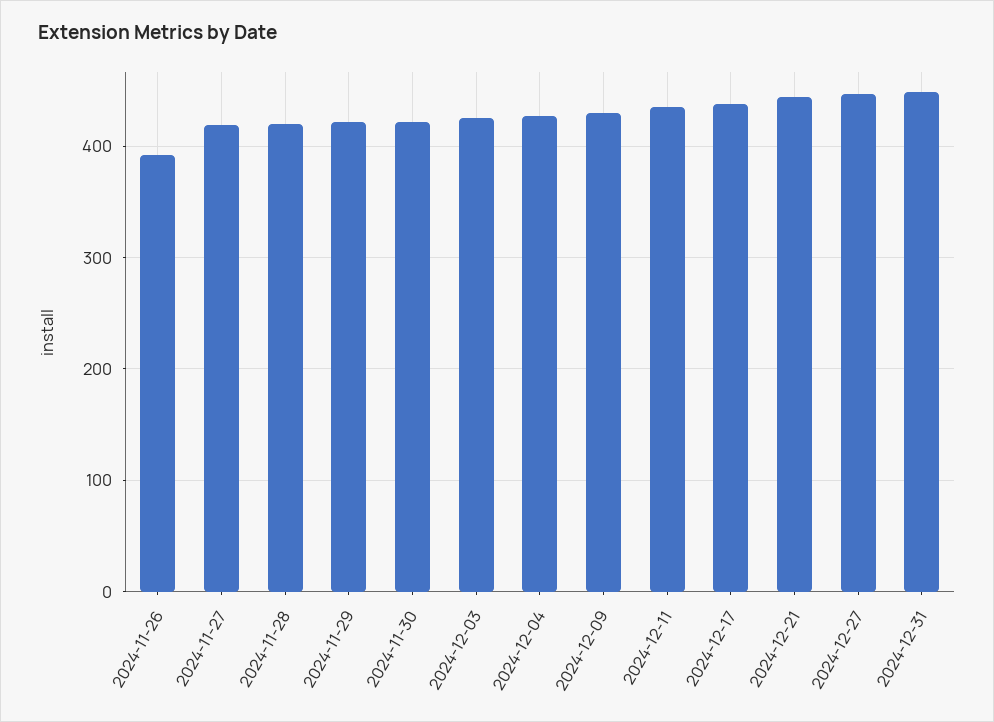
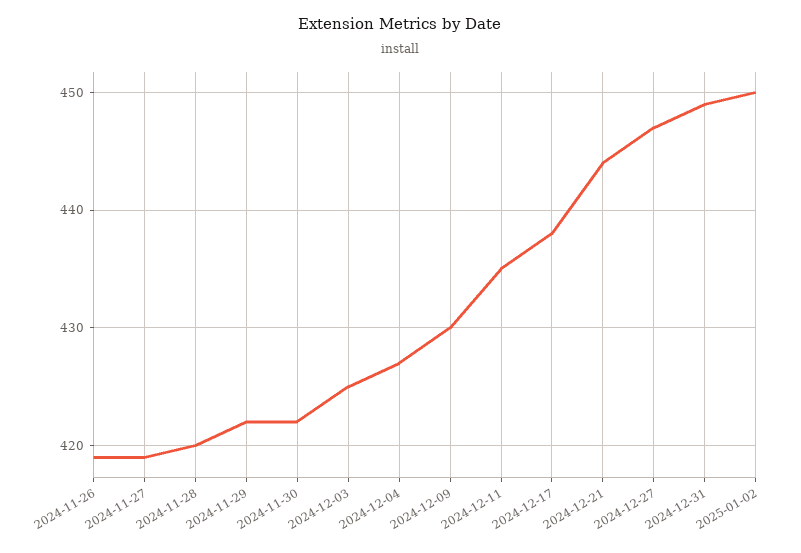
2024-11-26: 390 -> 419
2025-01-02: none -> 450

